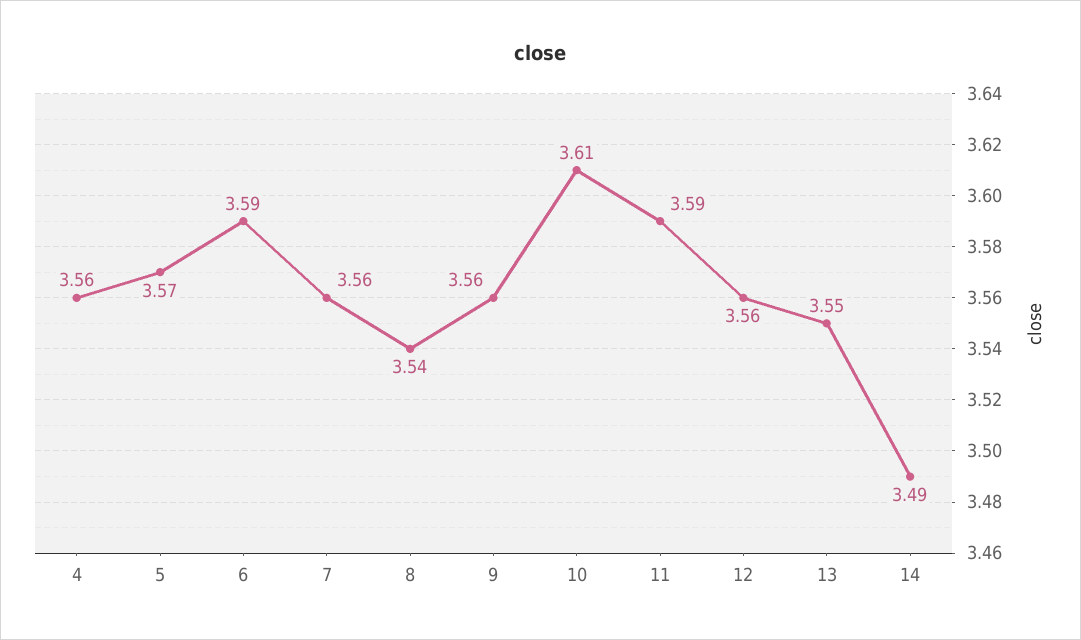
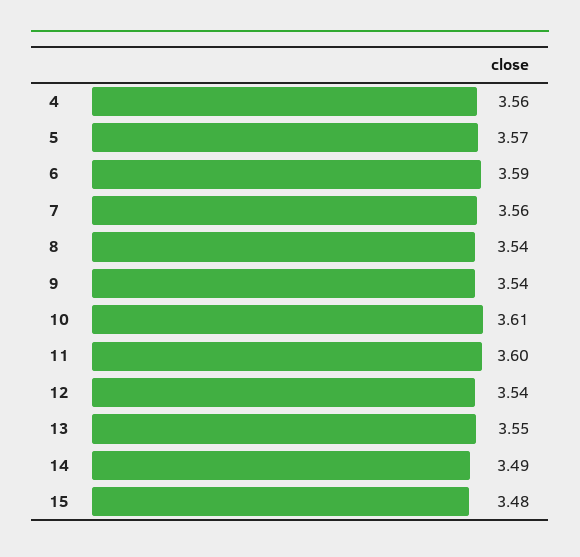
9: 3.56 -> 3.54
11: 3.59 -> 3.6
12: 3.56 -> 3.54
15: none -> 3.48

